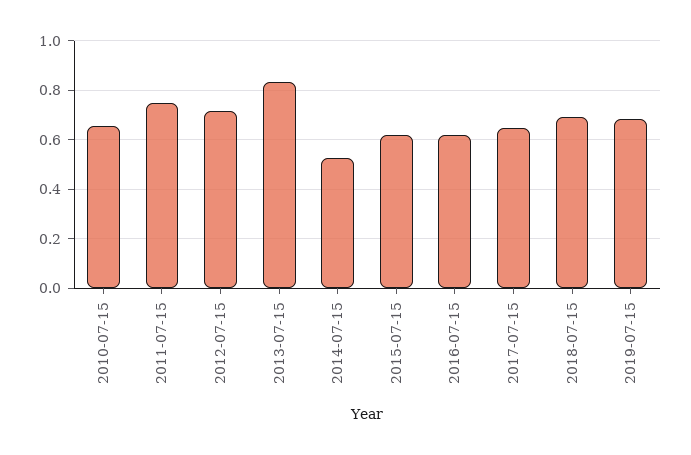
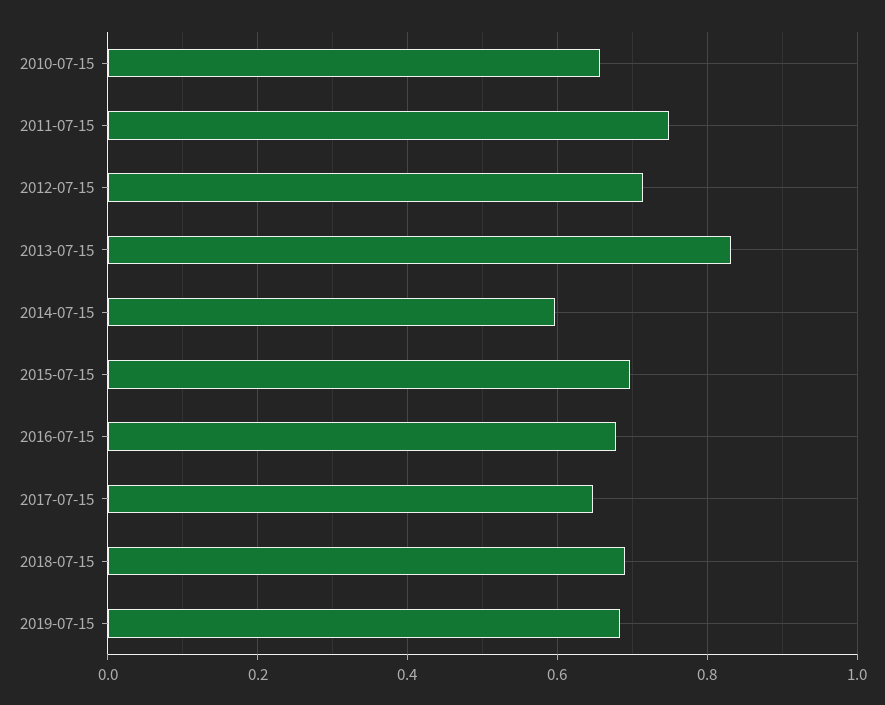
2014-07-15: 0.525 -> 0.6
2015-07-15: 0.625 -> 0.7
2016-07-15: 0.625 -> 0.68

